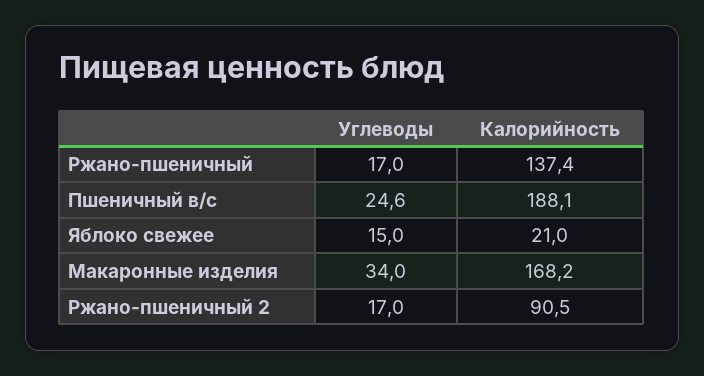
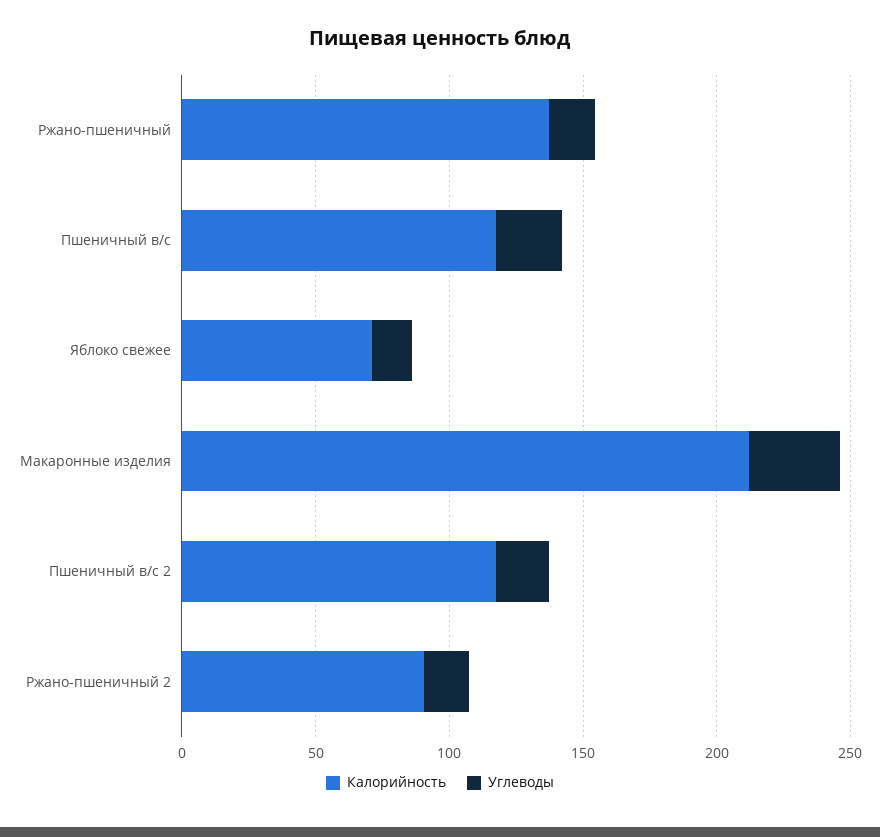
Калорийность, Пшеничный в/с: 188.1 -> 120
Калорийность, Яблоко свежее: 21 -> 70
Калорийность, Макаронные изделия: 168.2 -> 210
Калорийность, Пшеничный в/с 2: none -> 120
Углеводы, Пшеничный в/с 2: none -> 20

